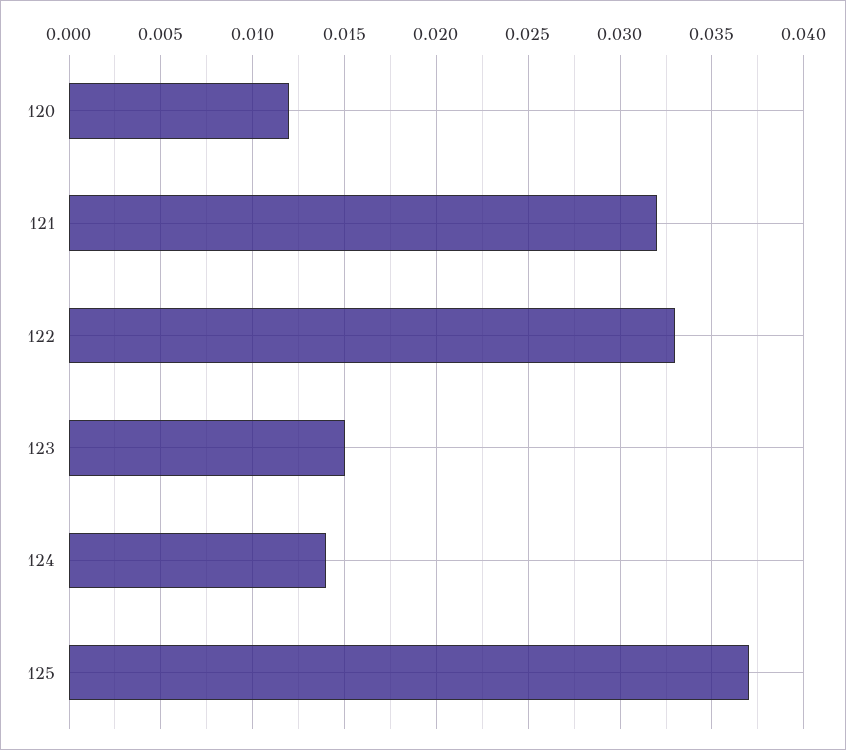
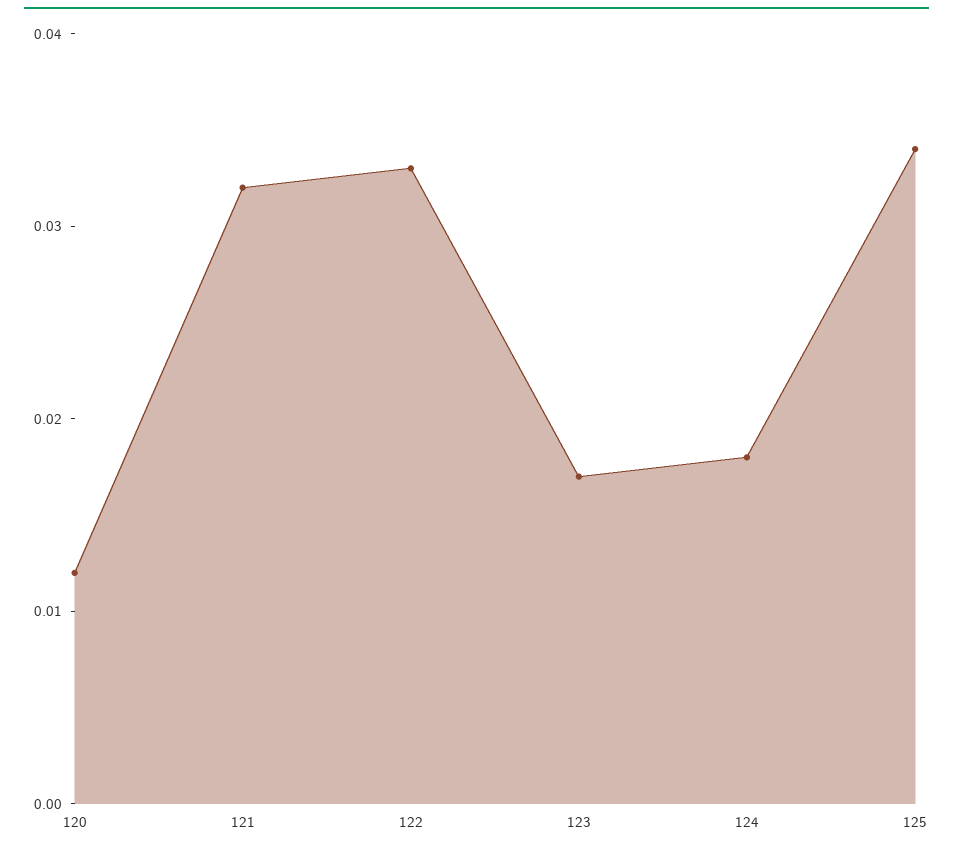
123: 0.015 -> 0.017
124: 0.014 -> 0.018
125: 0.037 -> 0.034

